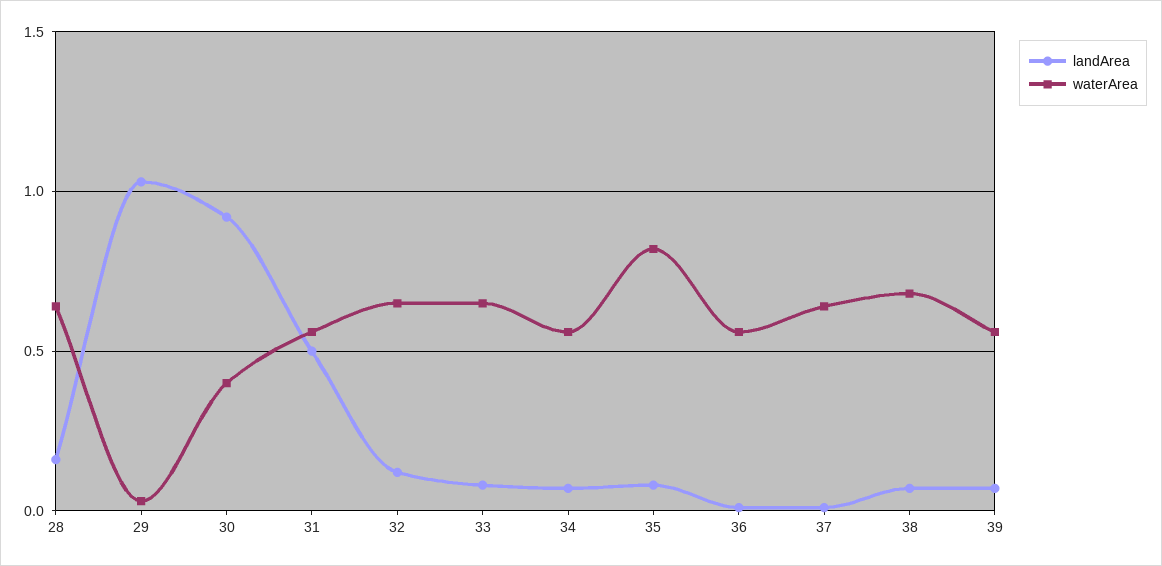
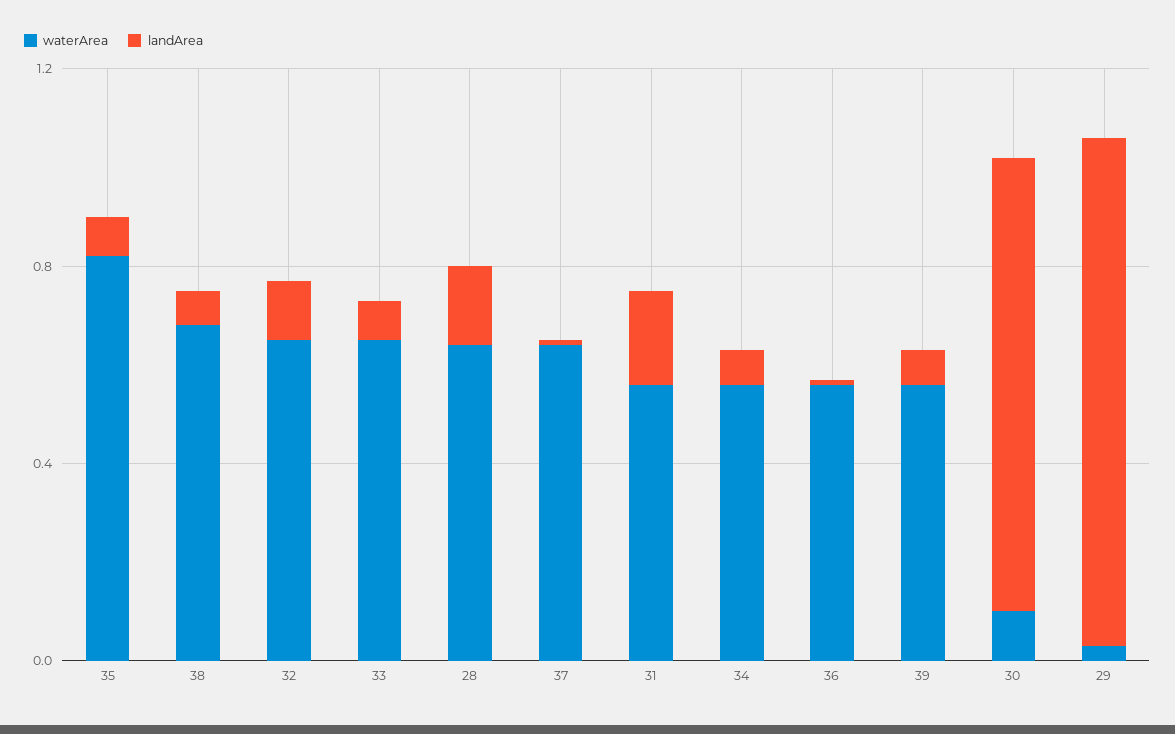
waterArea, 30: 0.4 -> 0.1
landArea, 31: 0.5 -> 0.2

